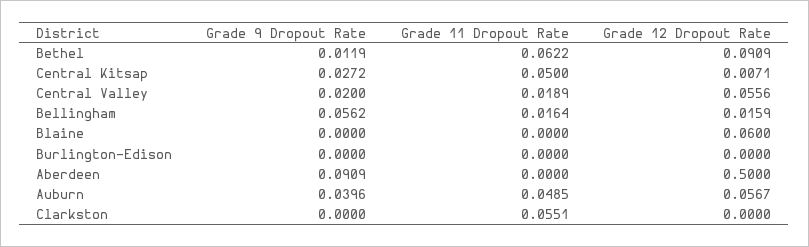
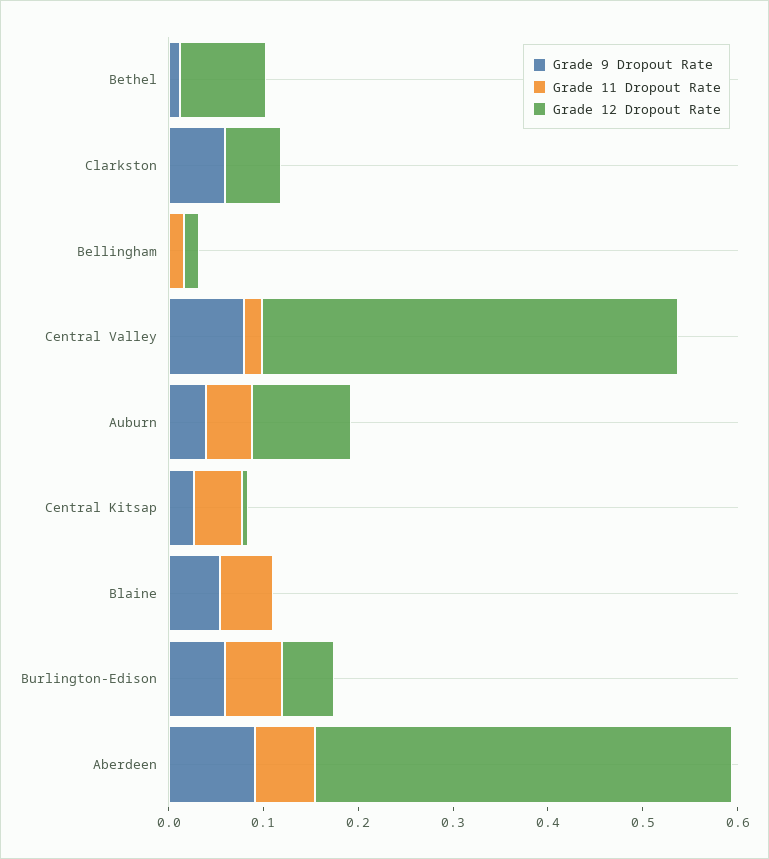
Grade 11 Dropout Rate, Bethel: 0.0622 -> 0
Grade 9 Dropout Rate, Central Valley: 0.02 -> 0.08
Grade 12 Dropout Rate, Central Valley: 0.0556 -> 0.44
Grade 9 Dropout Rate, Bellingham: 0.0562 -> 0
Grade 9 Dropout Rate, Blaine: 0 -> 0.06
Grade 11 Dropout Rate, Blaine: 0 -> 0.06
Grade 12 Dropout Rate, Blaine: 0.06 -> 0
Grade 9 Dropout Rate, Burlington-Edison: 0 -> 0.06
Grade 11 Dropout Rate, Burlington-Edison: 0 -> 0.06
Grade 12 Dropout Rate, Burlington-Edison: 0 -> 0.06
Grade 11 Dropout Rate, Aberdeen: 0 -> 0.06
Grade 12 Dropout Rate, Aberdeen: 0.5 -> 0.44
Grade 12 Dropout Rate, Auburn: 0.0567 -> 0.1
Grade 9 Dropout Rate, Clarkston: 0 -> 0.06
Grade 11 Dropout Rate, Clarkston: 0.0551 -> 0
Grade 12 Dropout Rate, Clarkston: 0 -> 0.06

